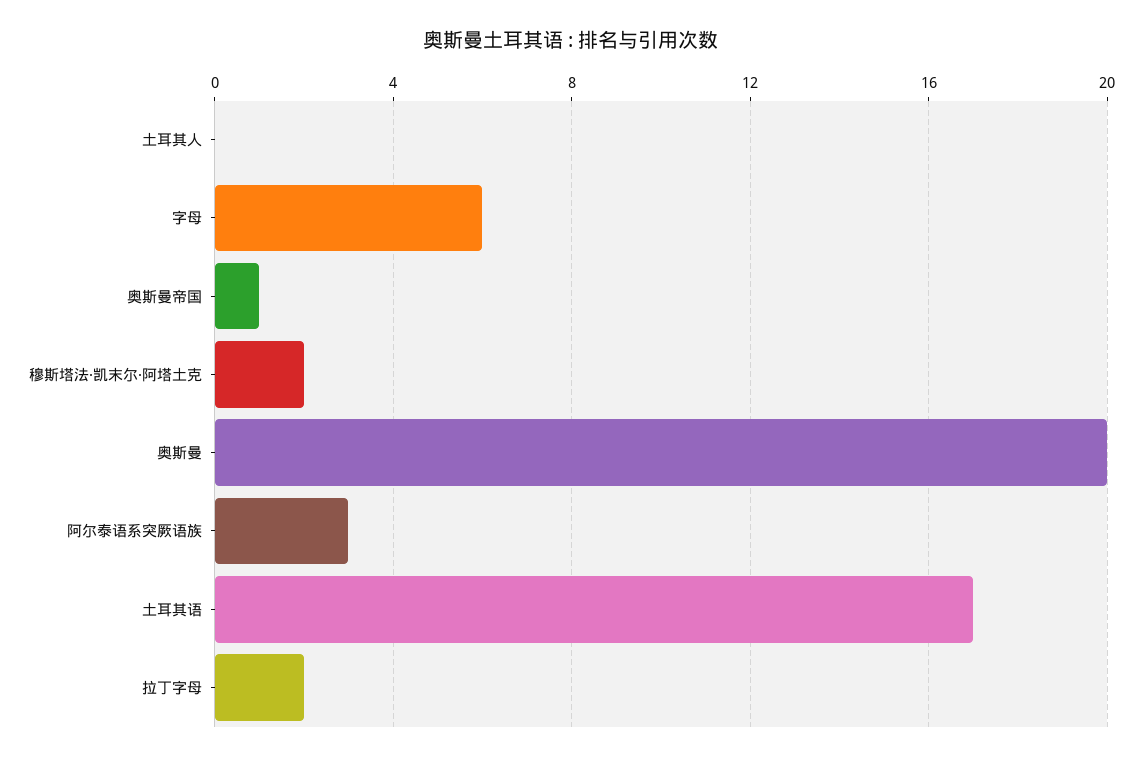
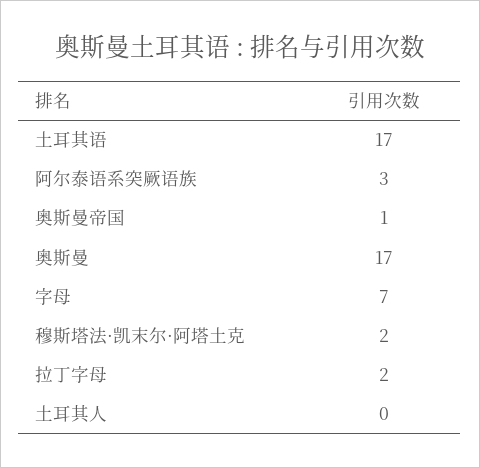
字母: 6 -> 7
奥斯曼: 20 -> 17

